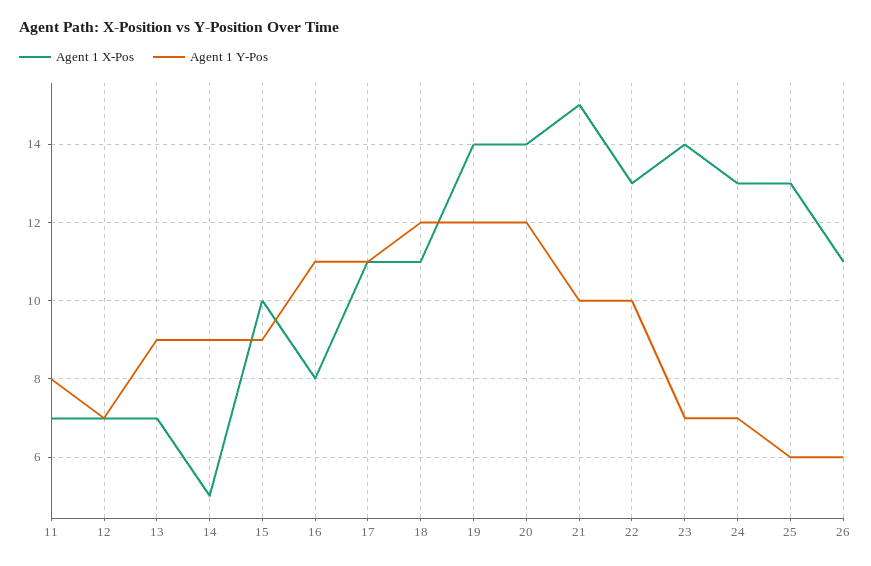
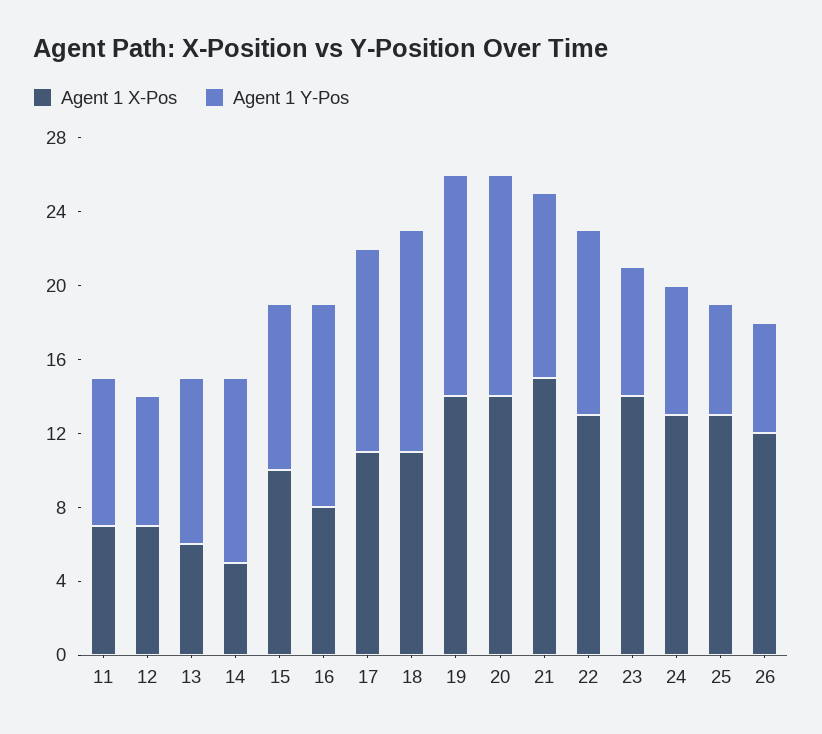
Agent 1 X-Pos, 13: 7 -> 6
Agent 1 Y-Pos, 14: 9 -> 10
Agent 1 X-Pos, 26: 11 -> 12

